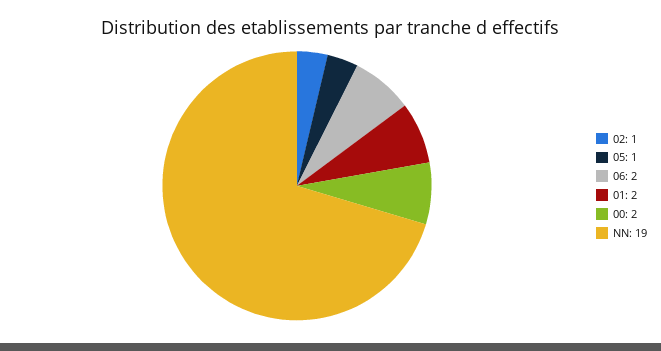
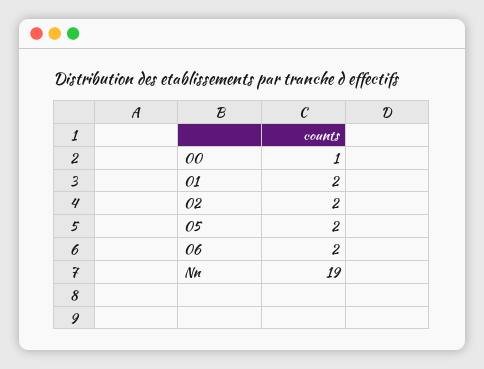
02: 1 -> 2
05: 1 -> 2
00: 2 -> 1

